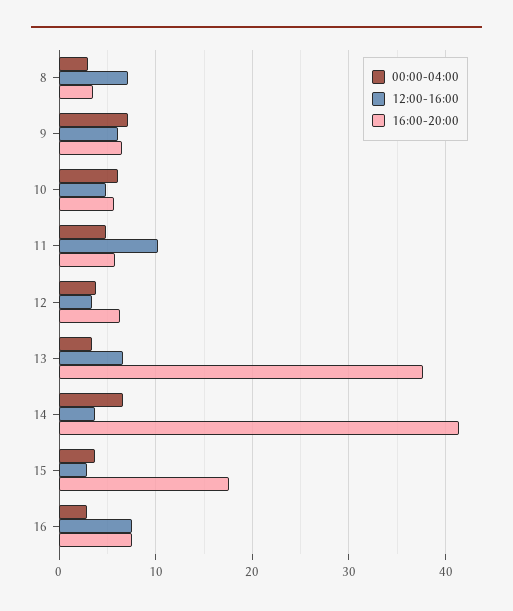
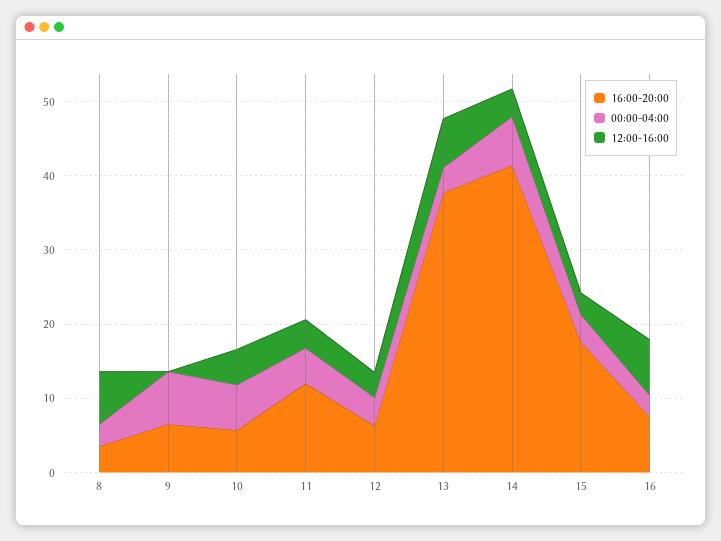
12:00-16:00, 9: 6 -> 0
12:00-16:00, 11: 10 -> 4
16:00-20:00, 11: 6 -> 12

